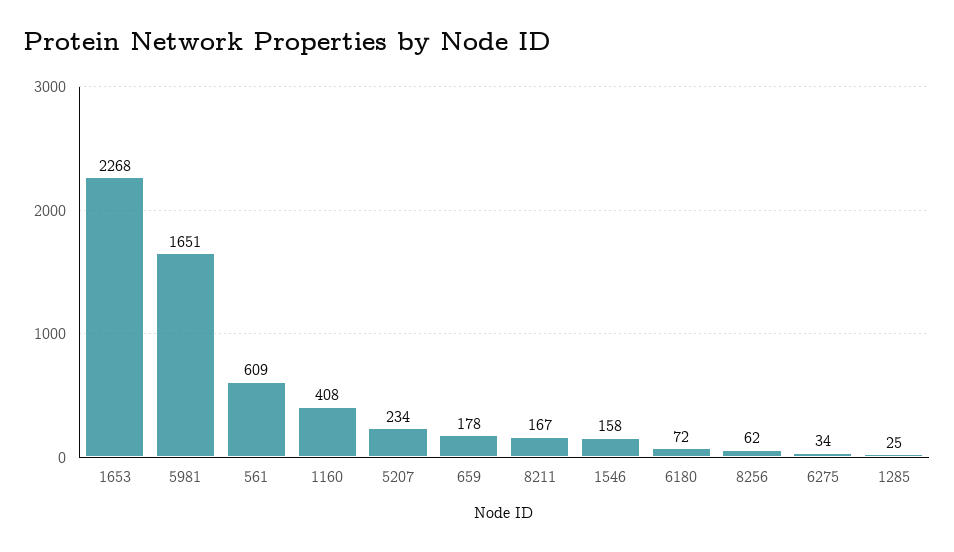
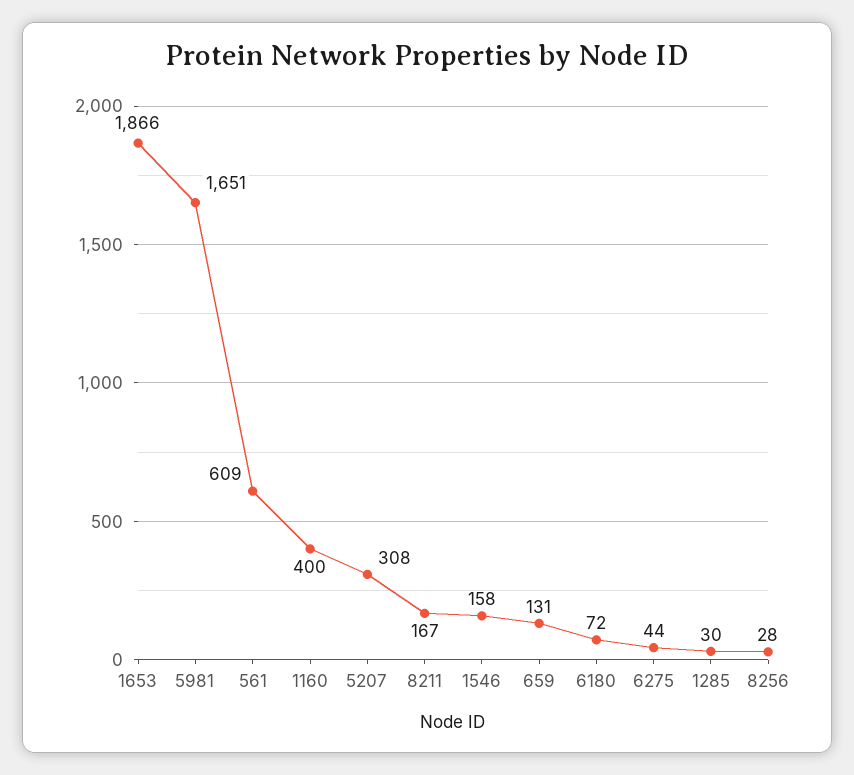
1653: 2268 -> 1866
1160: 408 -> 400
5207: 234 -> 308
659: 178 -> 131
8256: 62 -> 28
6275: 34 -> 44
1285: 25 -> 30

